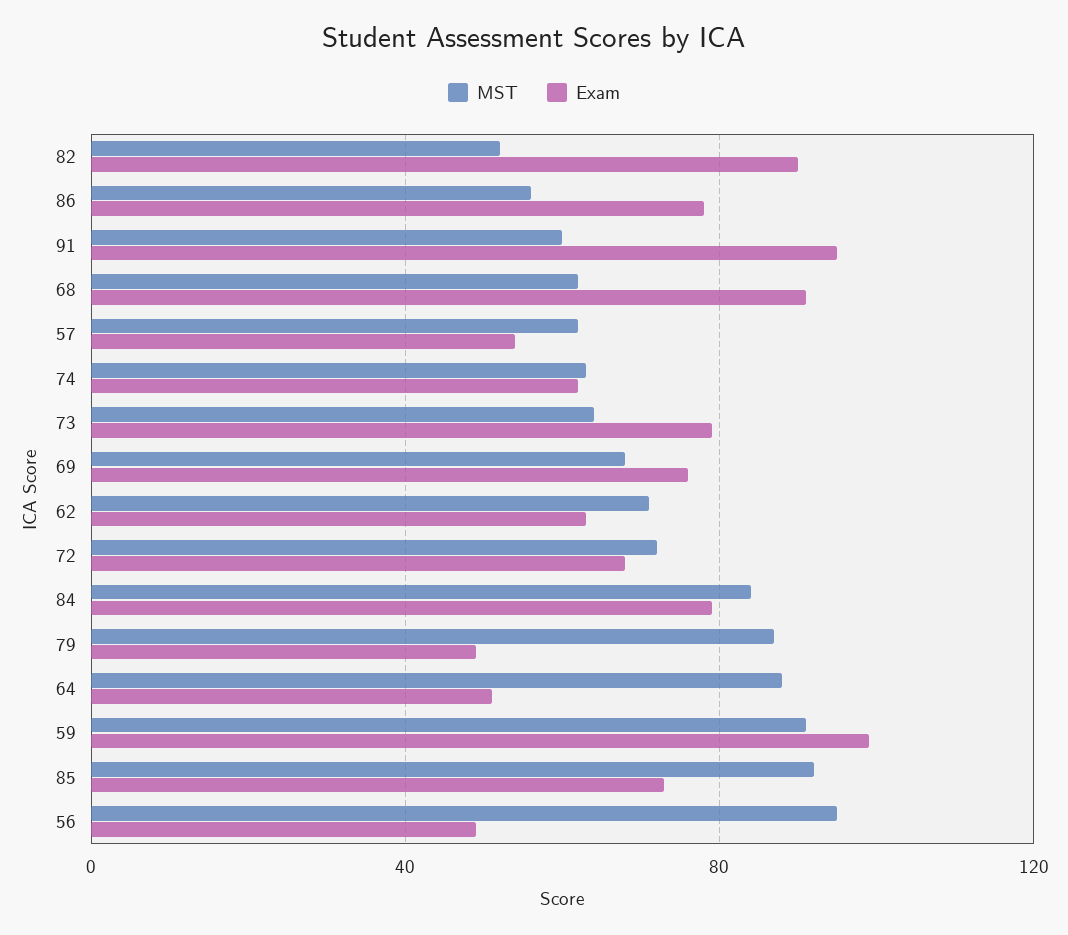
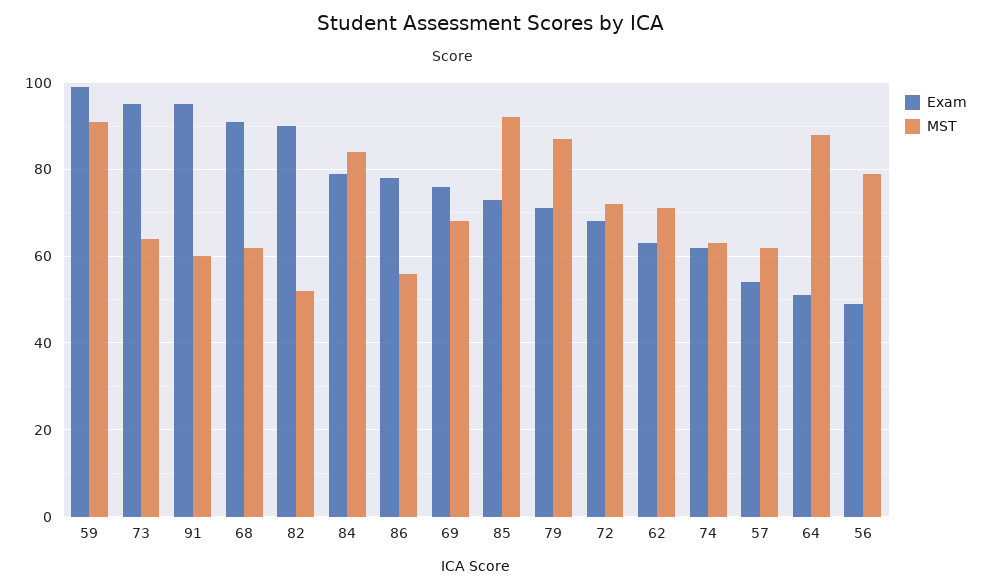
Exam, 73: 80 -> 95
Exam, 79: 50 -> 70
MST, 56: 95 -> 80

